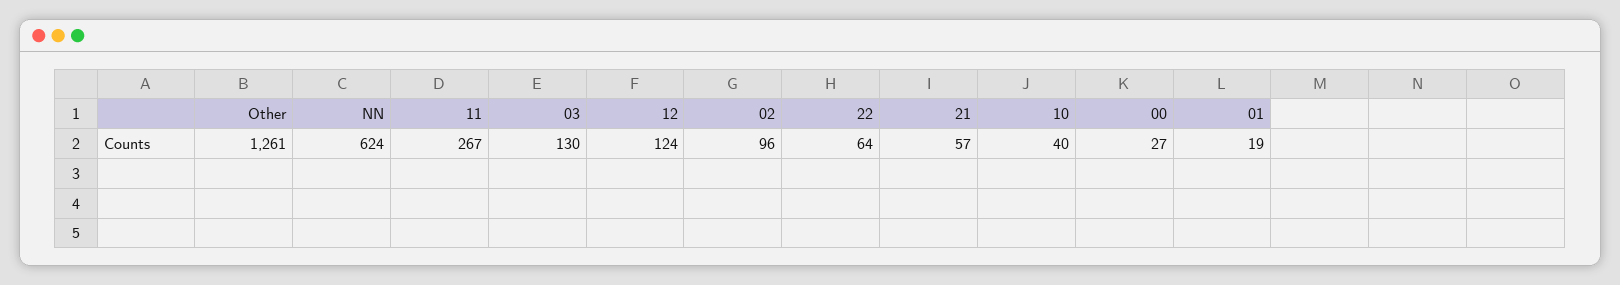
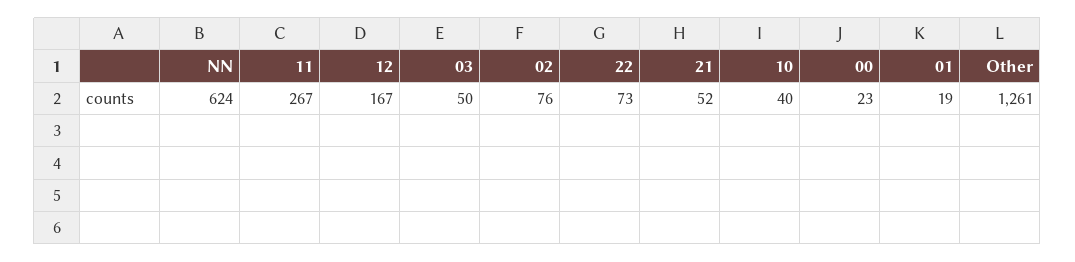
03: 130 -> 50
12: 124 -> 167
02: 96 -> 76
22: 64 -> 73
21: 57 -> 52
00: 27 -> 23

